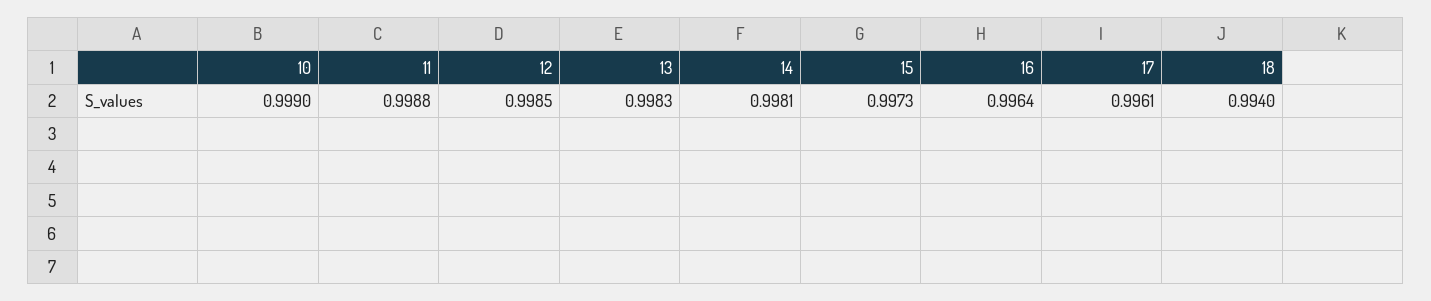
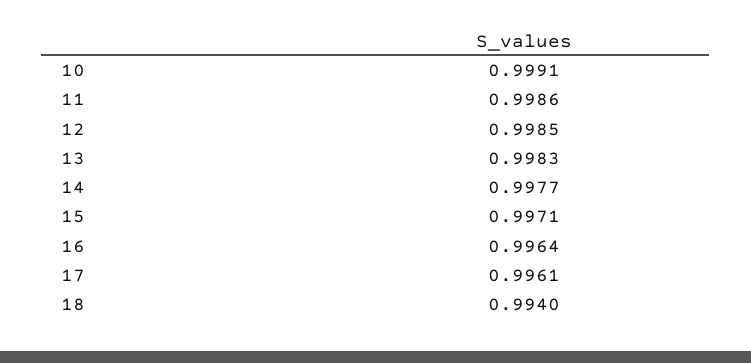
10: 0.999 -> 0.9991
11: 0.9988 -> 0.9986
14: 0.9981 -> 0.9977
15: 0.9973 -> 0.9971

